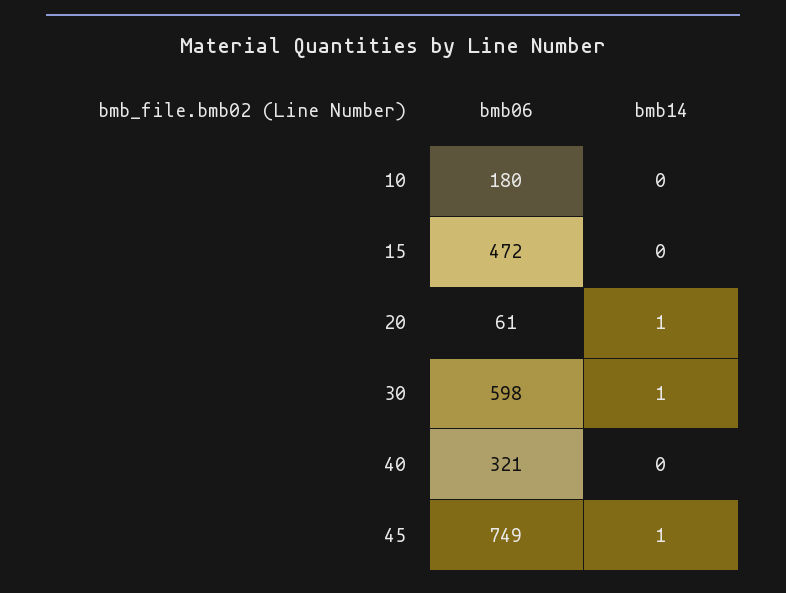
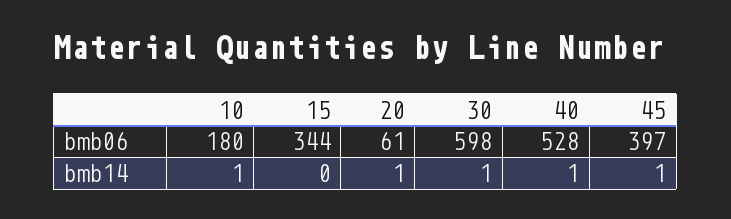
bmb14, 10: 0 -> 1
bmb06, 15: 472 -> 344
bmb06, 40: 321 -> 528
bmb14, 40: 0 -> 1
bmb06, 45: 749 -> 397

